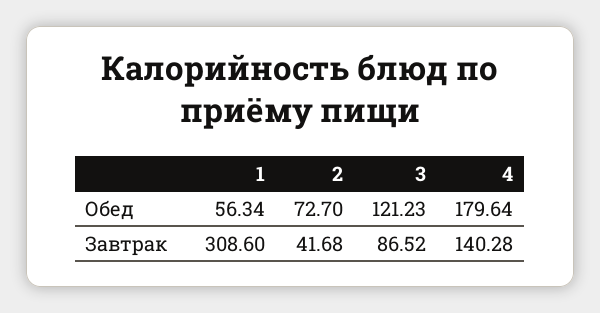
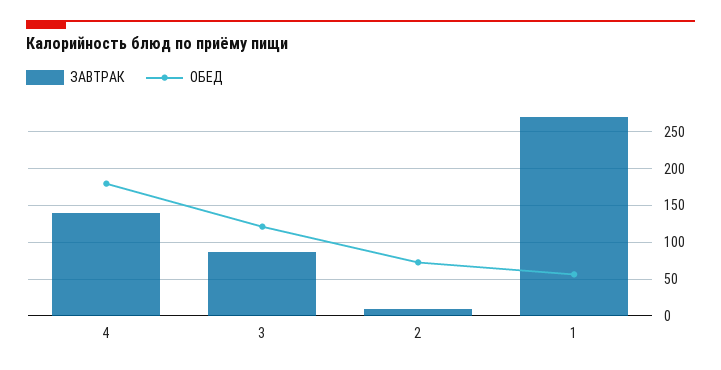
Завтрак, 1: 308.6 -> 270
Завтрак, 2: 41.68 -> 10

